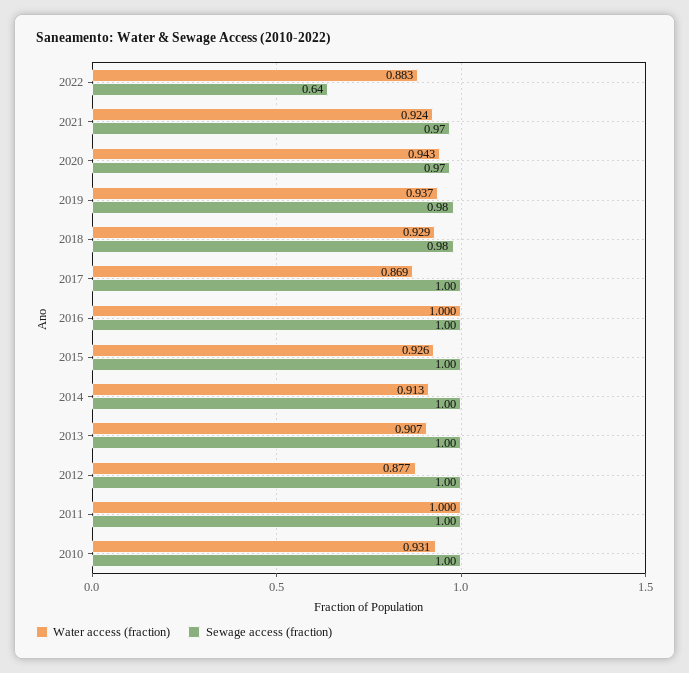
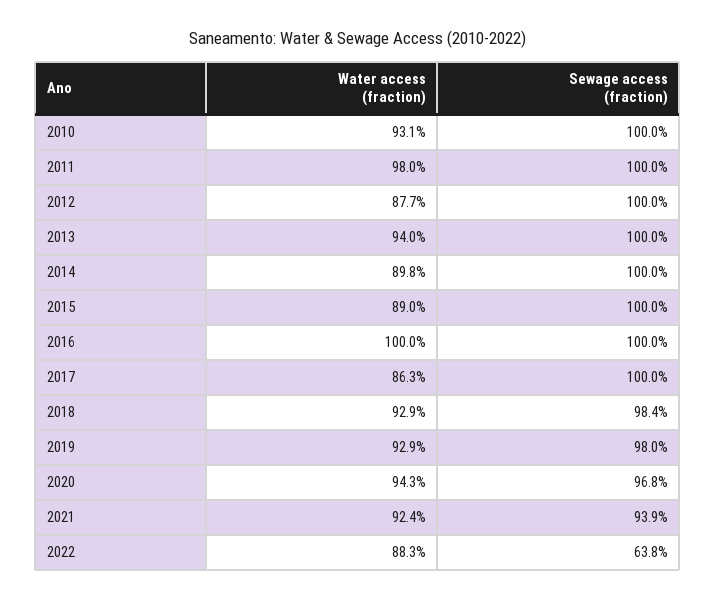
Sewage access (fraction), 2021: 0.97 -> 0.939
Water access (fraction), 2019: 0.937 -> 0.929
Water access (fraction), 2017: 0.869 -> 0.863
Water access (fraction), 2015: 0.926 -> 0.89
Water access (fraction), 2014: 0.913 -> 0.898
Water access (fraction), 2013: 0.907 -> 0.94
Water access (fraction), 2011: 1 -> 0.98

